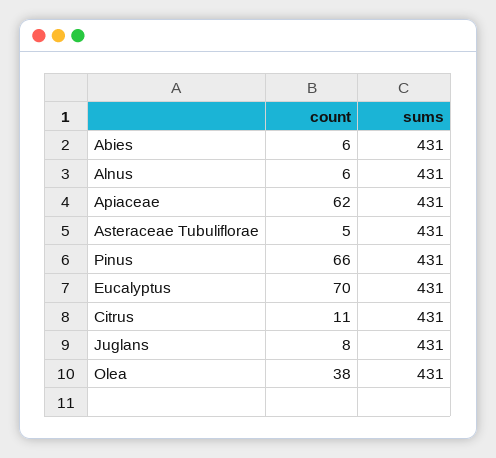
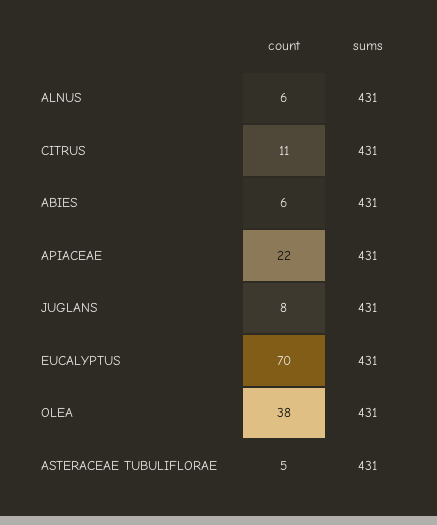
count, Apiaceae: 62 -> 22
count, Pinus: 66 -> none
sums, Pinus: 431 -> none

